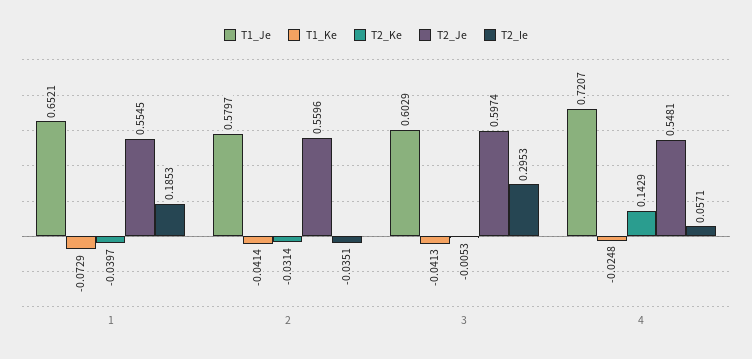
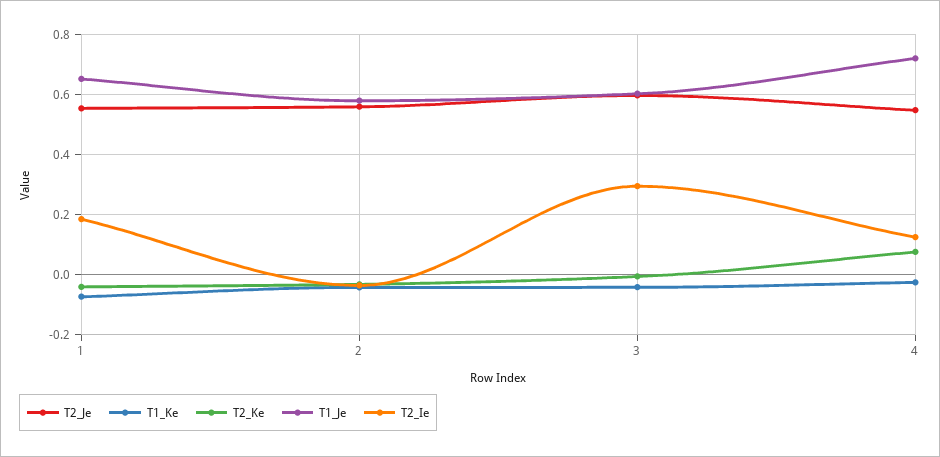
T2_Ke, 4: 0.1429 -> 0.08
T2_Ie, 4: 0.0571 -> 0.12

